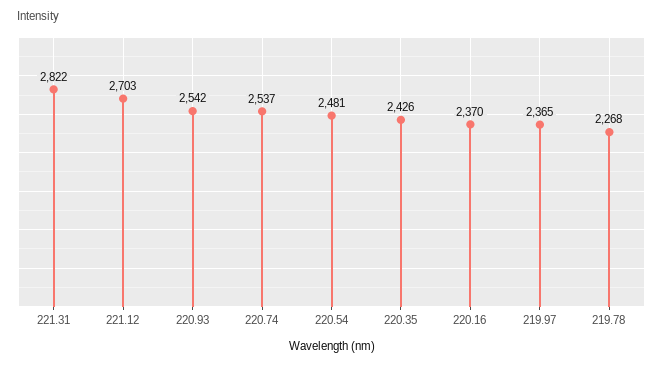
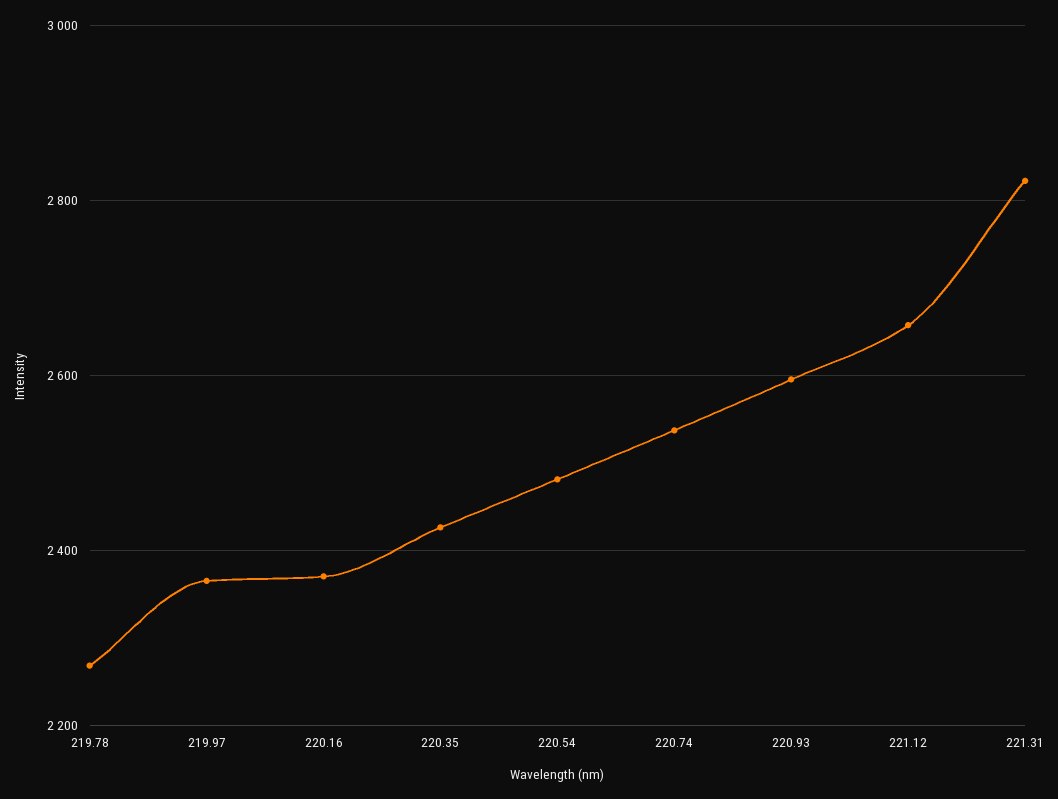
221.12: 2703 -> 2660
220.93: 2542 -> 2600

